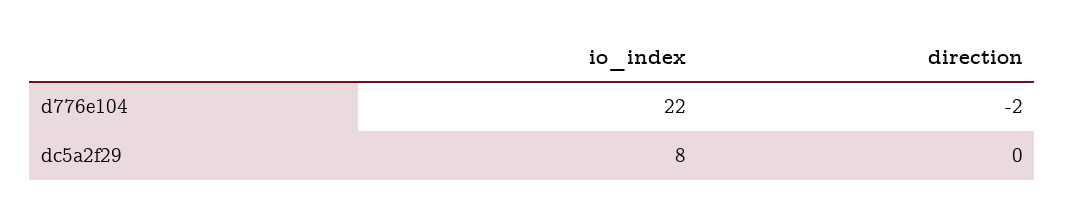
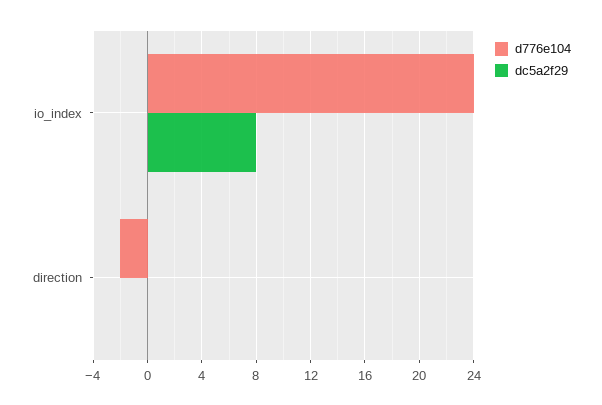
d776e104, io_index: 22 -> 24

